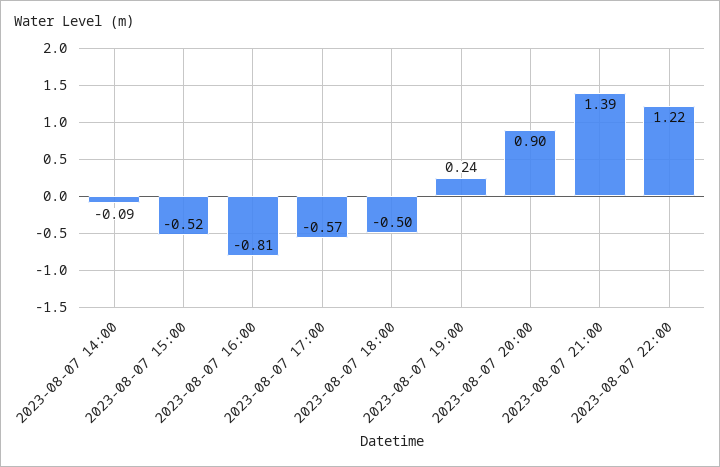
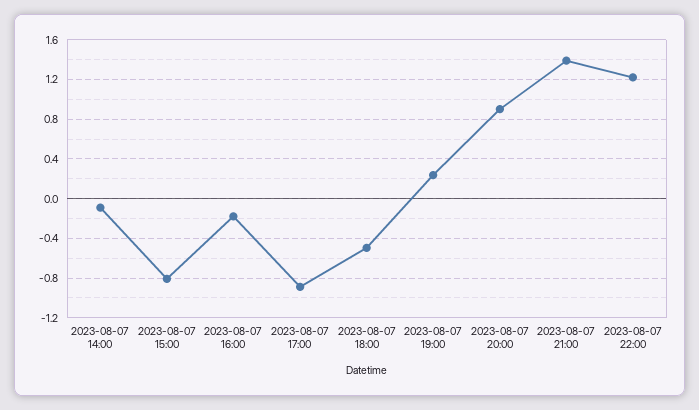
2023-08-07 15:00: -0.52 -> -0.8
2023-08-07 16:00: -0.81 -> -0.2
2023-08-07 17:00: -0.57 -> -0.9

